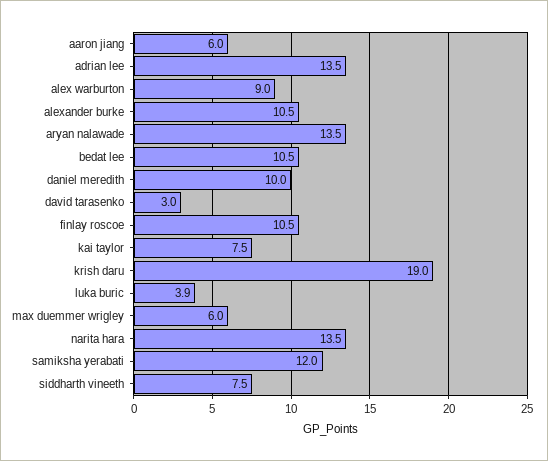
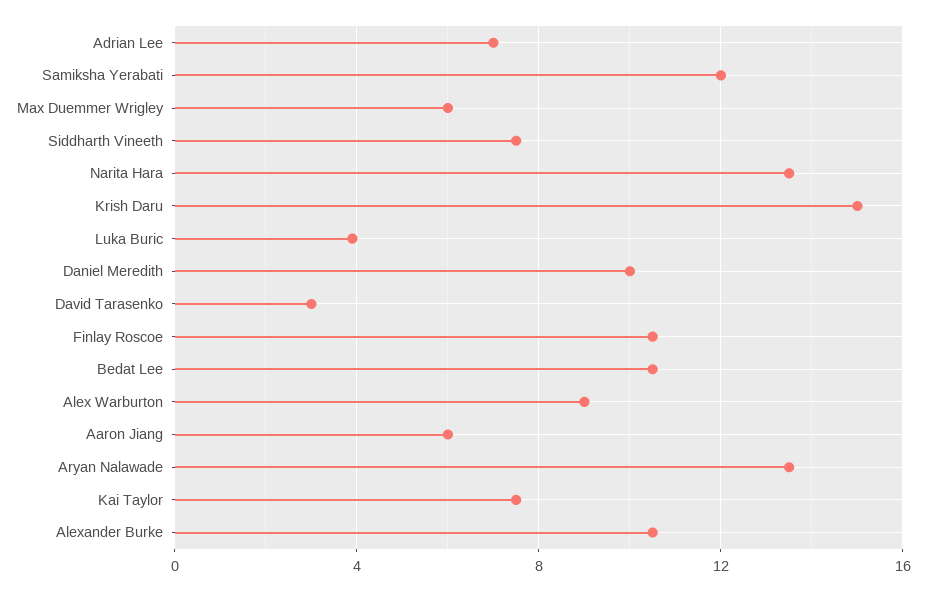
adrian lee: 13.5 -> 7
krish daru: 19 -> 15

